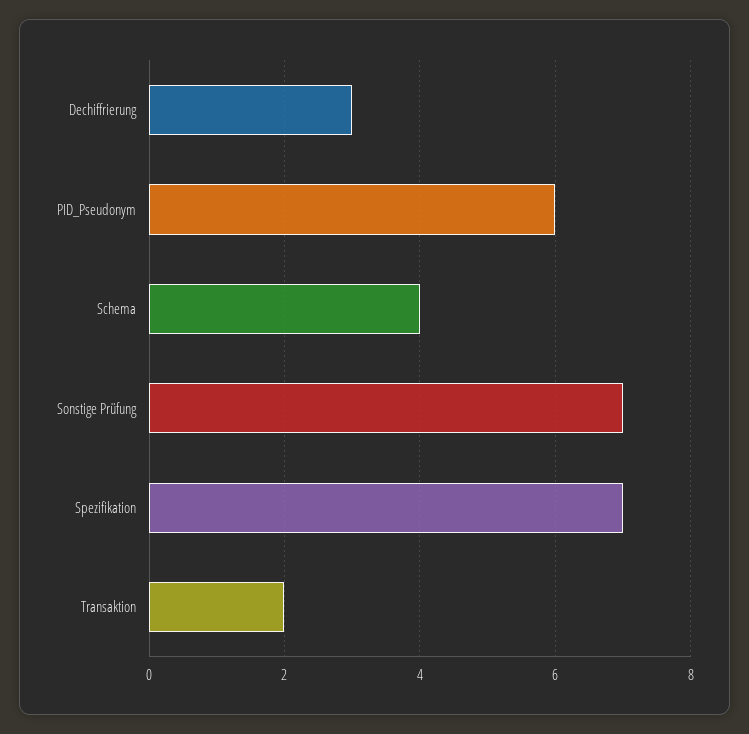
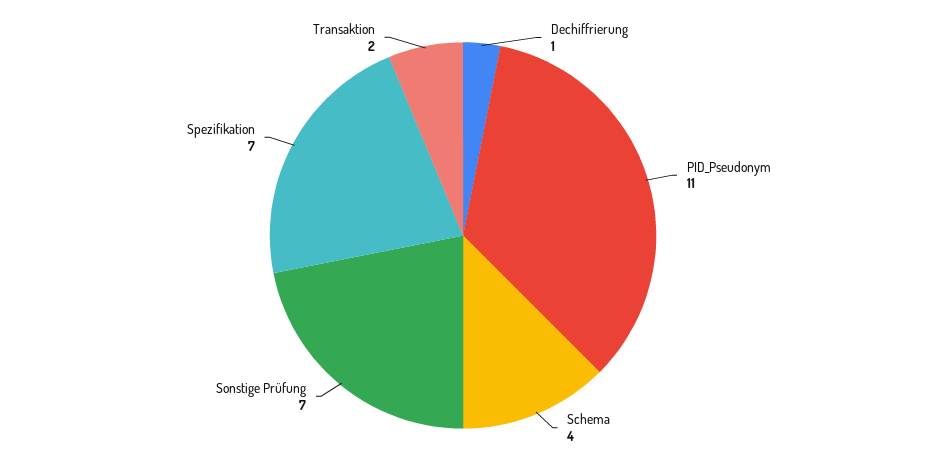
Dechiffrierung: 3 -> 1
PID_Pseudonym: 6 -> 11

